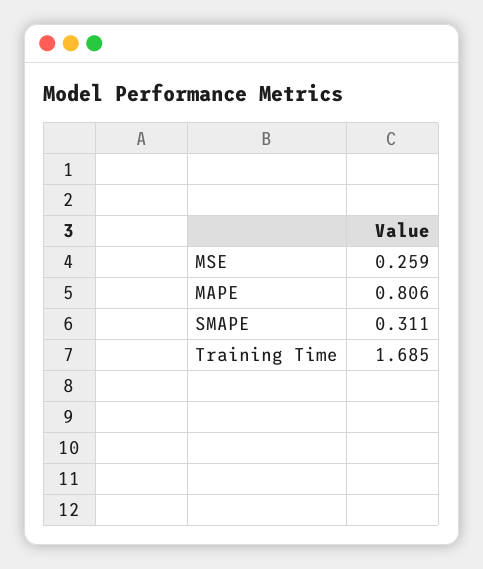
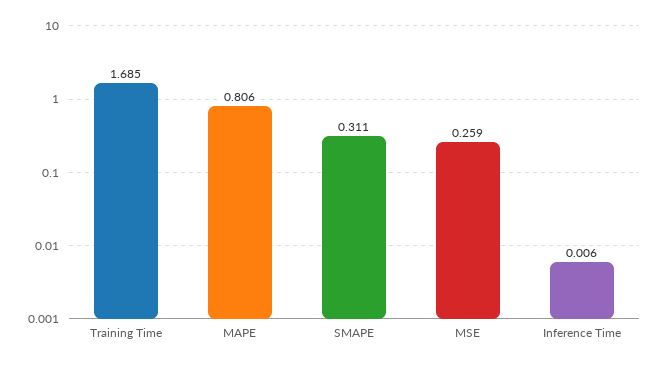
Inference Time: none -> 0.006

